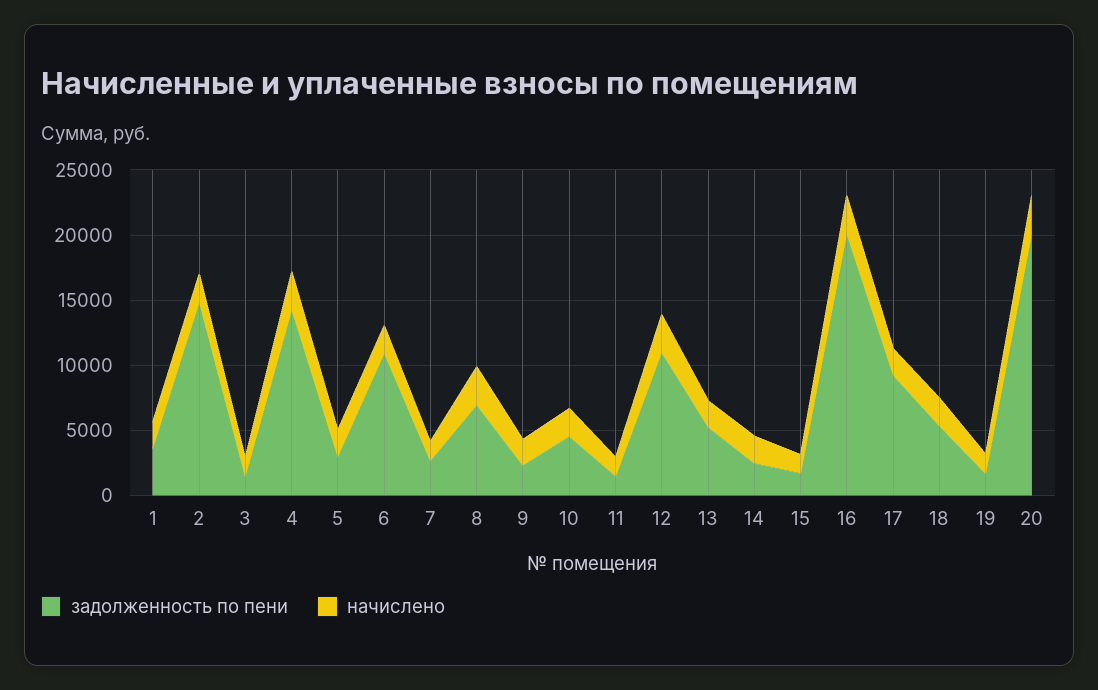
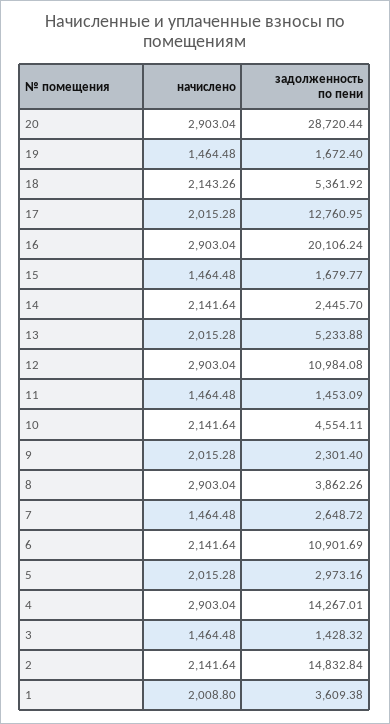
задолженность по пени, 8: 7000 -> 3862.26
задолженность по пени, 17: 9000 -> 12760.95
задолженность по пени, 20: 20000 -> 28720.44

